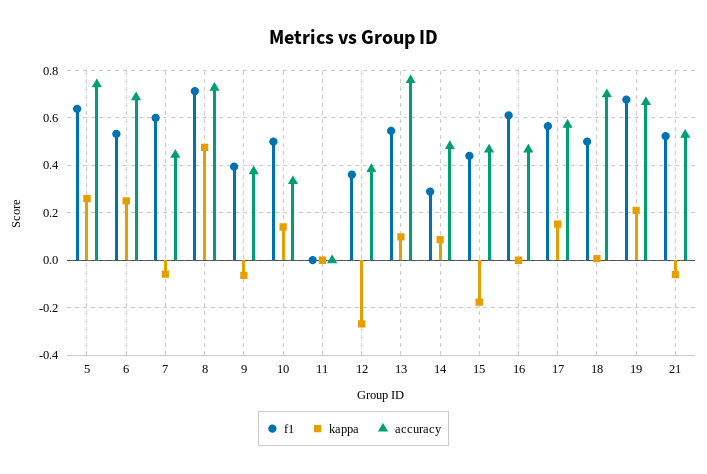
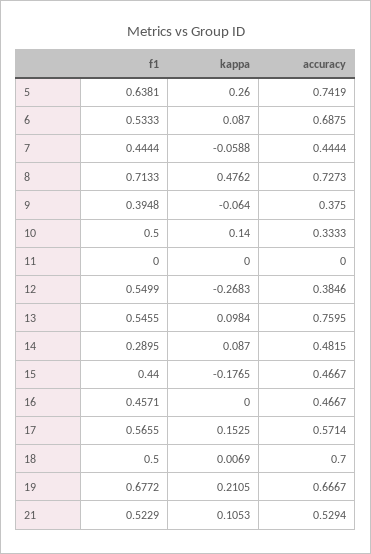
kappa, 6: 0.25 -> 0.087
f1, 7: 0.6 -> 0.4444
f1, 12: 0.35 -> 0.5499
f1, 16: 0.6 -> 0.4571
kappa, 21: -0.05 -> 0.1053

